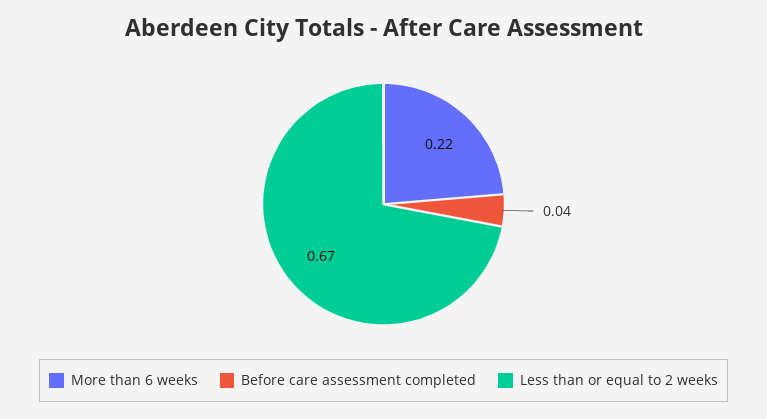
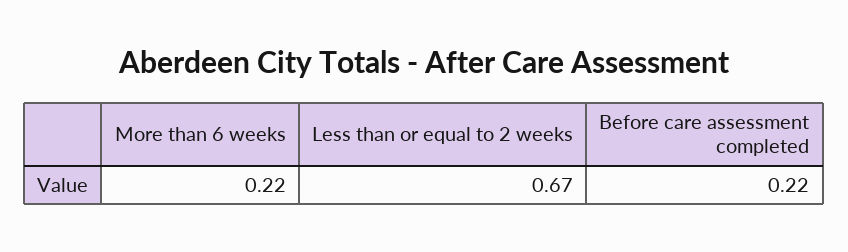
Before care assessment completed: 0.04 -> 0.22

